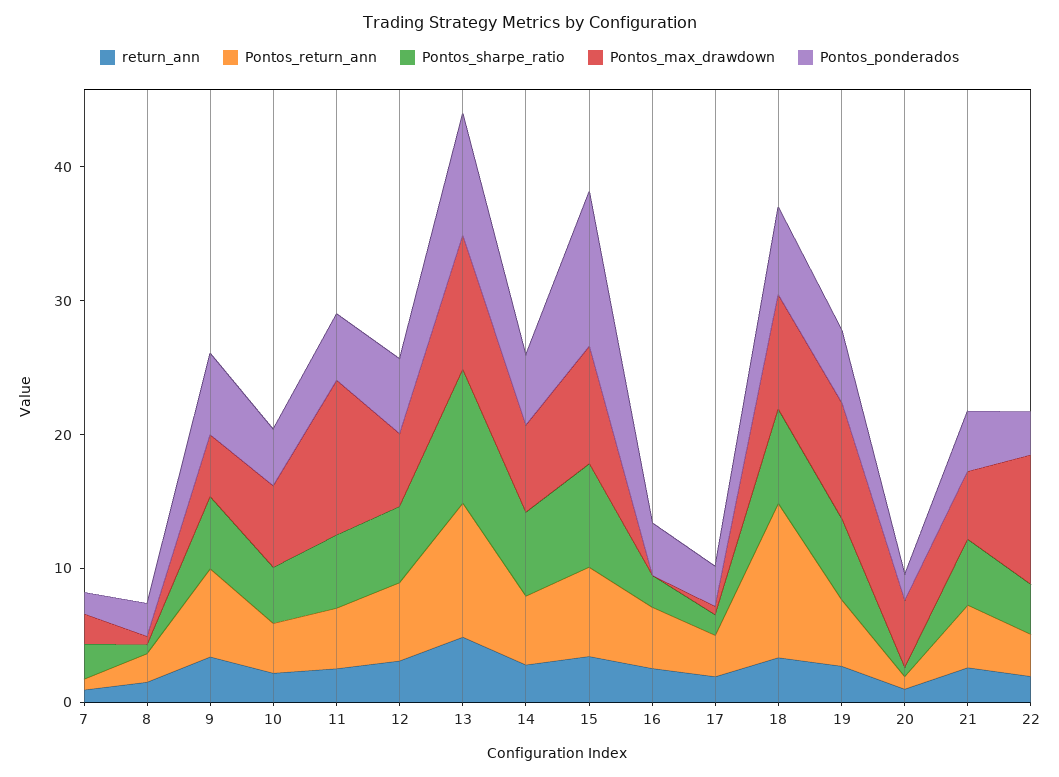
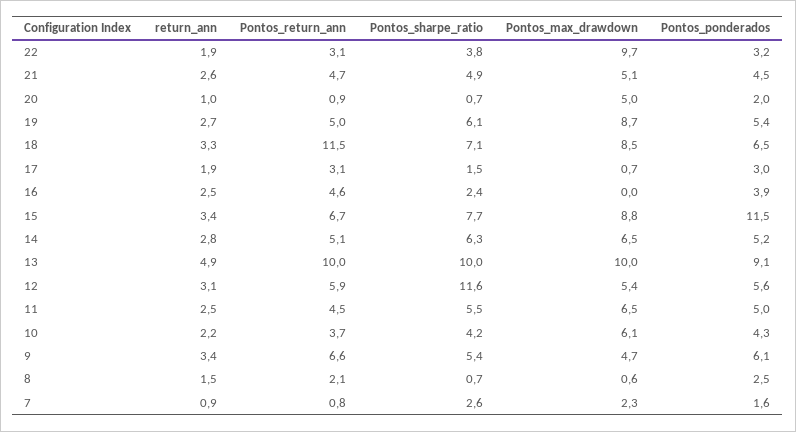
Pontos_max_drawdown, 11: 12 -> 6.5
Pontos_sharpe_ratio, 12: 6 -> 11.6

